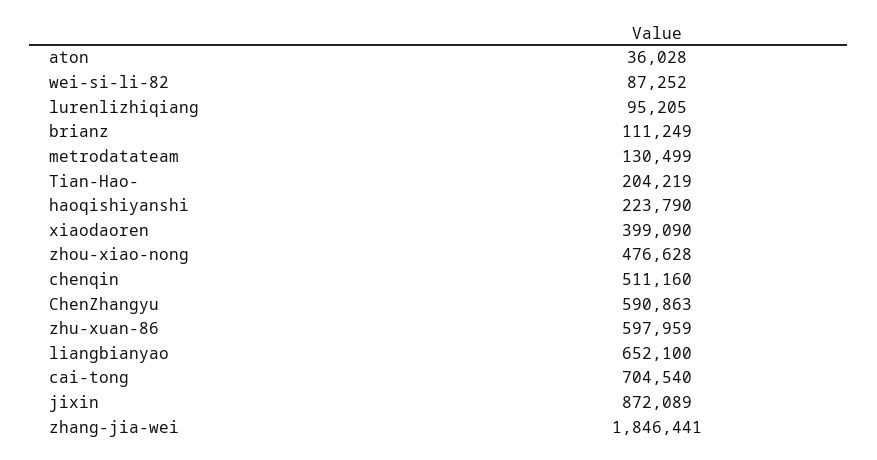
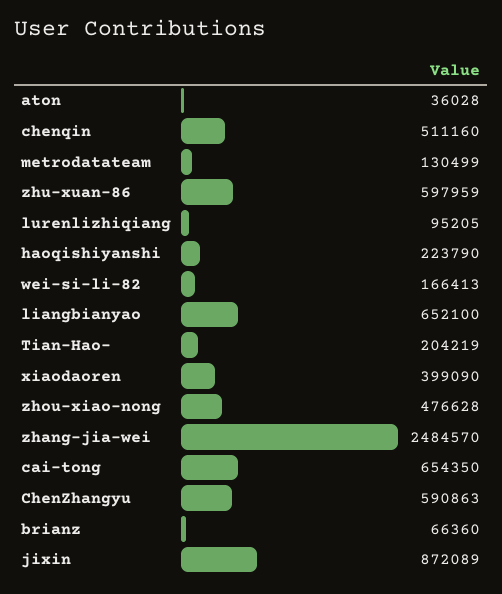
wei-si-li-82: 87252 -> 166413
brianz: 111249 -> 66360
cai-tong: 704540 -> 654350
zhang-jia-wei: 1846441 -> 2484570

